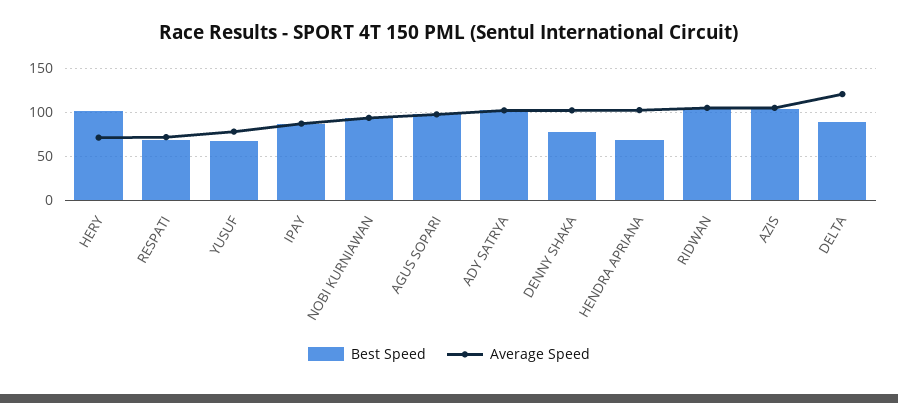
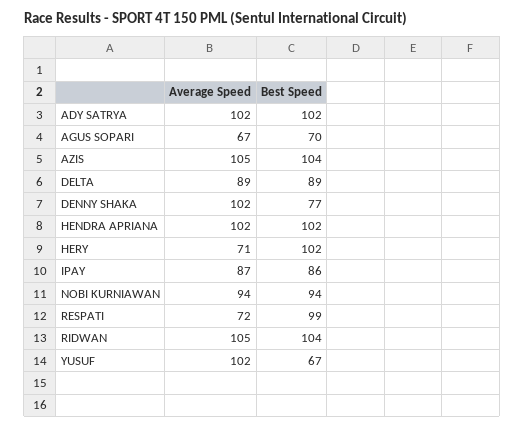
Best Speed, RESPATI: 70 -> 99
Average Speed, YUSUF: 80 -> 102
Best Speed, AGUS SOPARI: 100 -> 70
Average Speed, AGUS SOPARI: 100 -> 67
Best Speed, HENDRA APRIANA: 70 -> 102
Average Speed, DELTA: 120 -> 89

